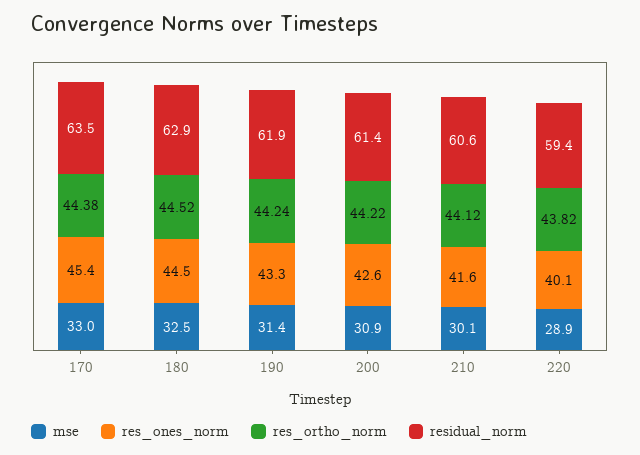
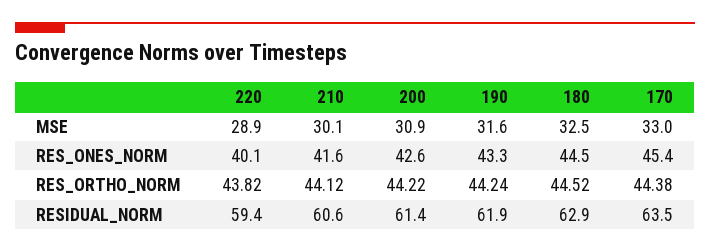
mse, 190: 31.4 -> 31.6

